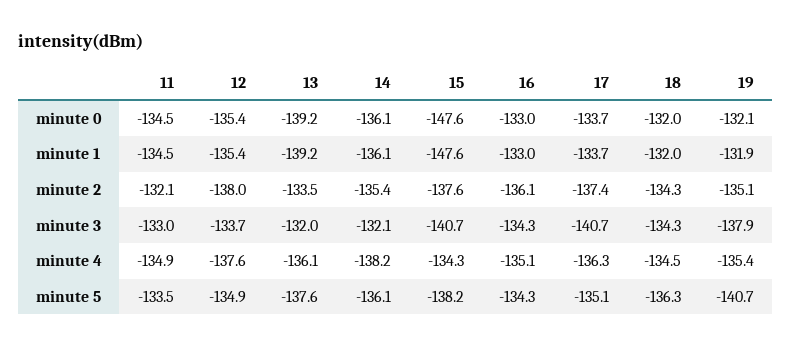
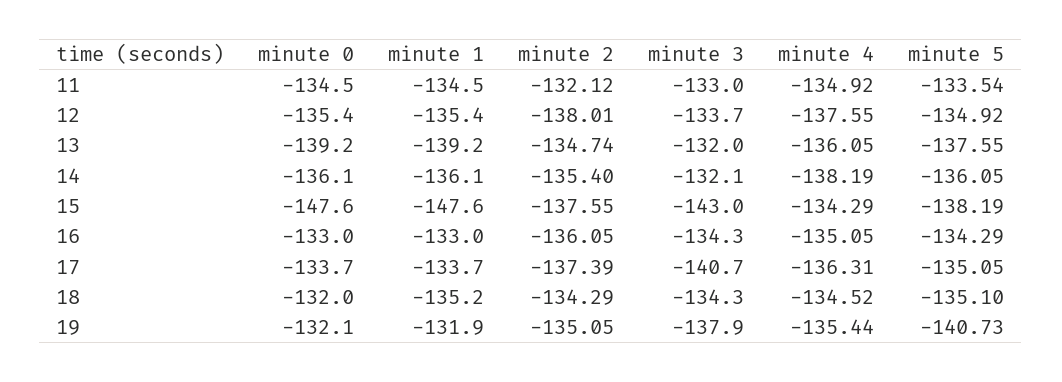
18, minute 1: -132 -> -135.2
13, minute 2: -133.5 -> -134.74
15, minute 3: -140.7 -> -143
18, minute 5: -136.3 -> -135.1

